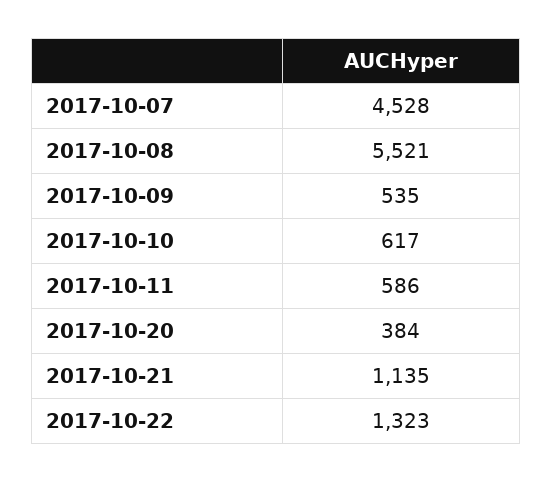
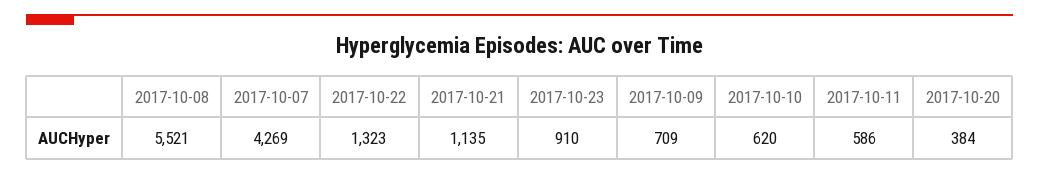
2017-10-07: 4528 -> 4269
2017-10-09: 535 -> 709
2017-10-10: 617 -> 620
2017-10-23: none -> 910

